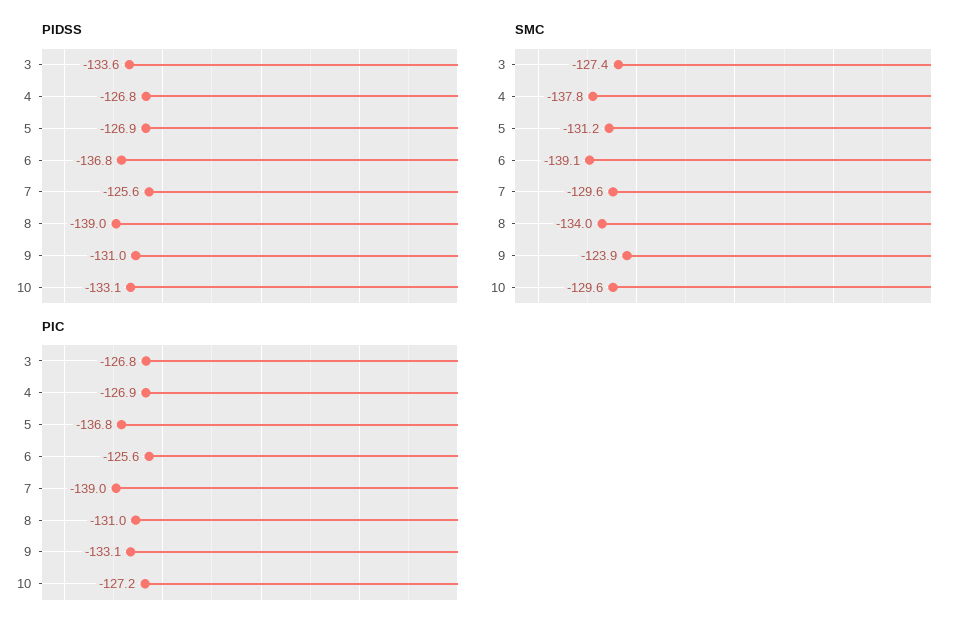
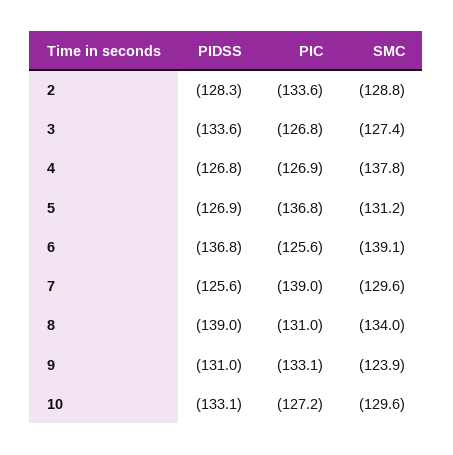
PIDSS, 2: none -> -128.3
PIC, 2: none -> -133.6
SMC, 2: none -> -128.8

